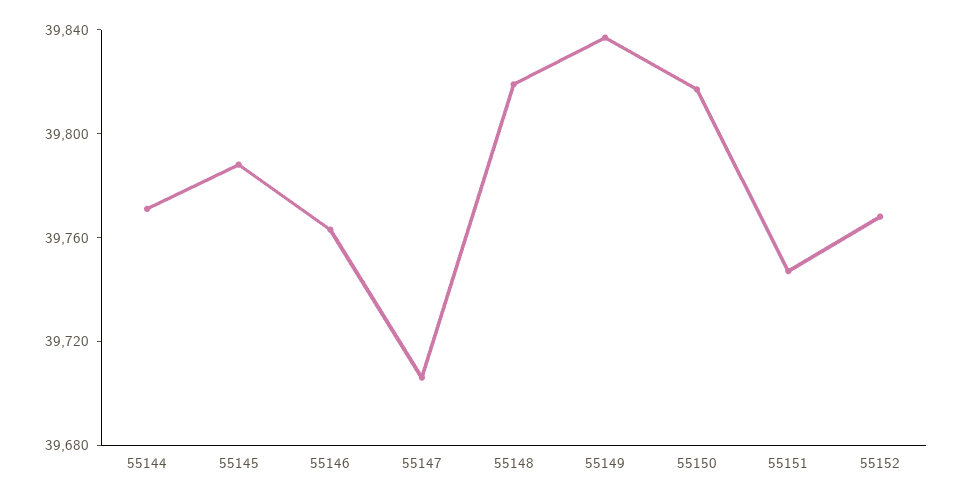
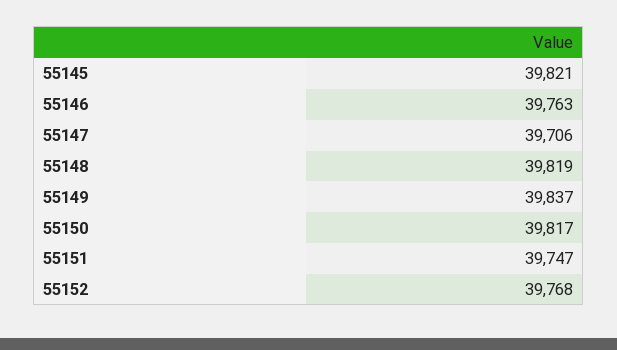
55144: 39770 -> none
55145: 39790 -> 39821

